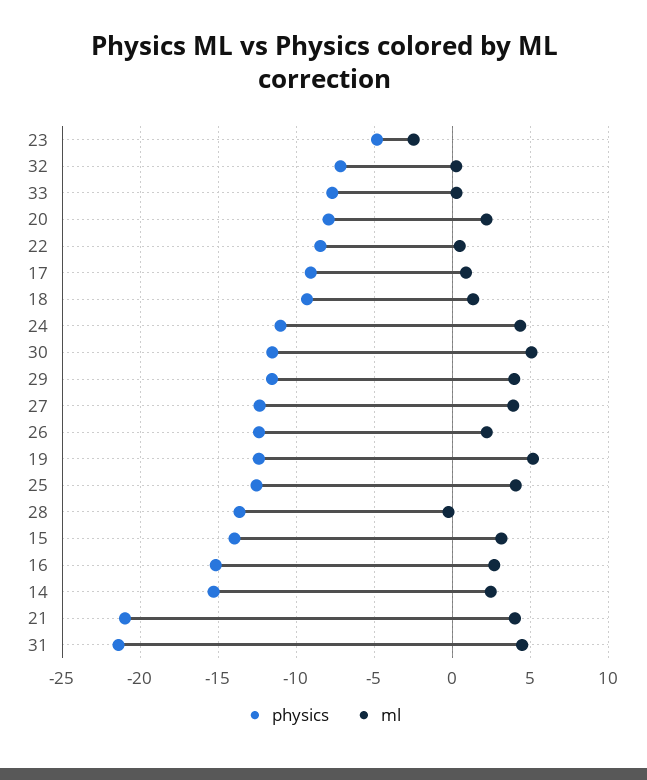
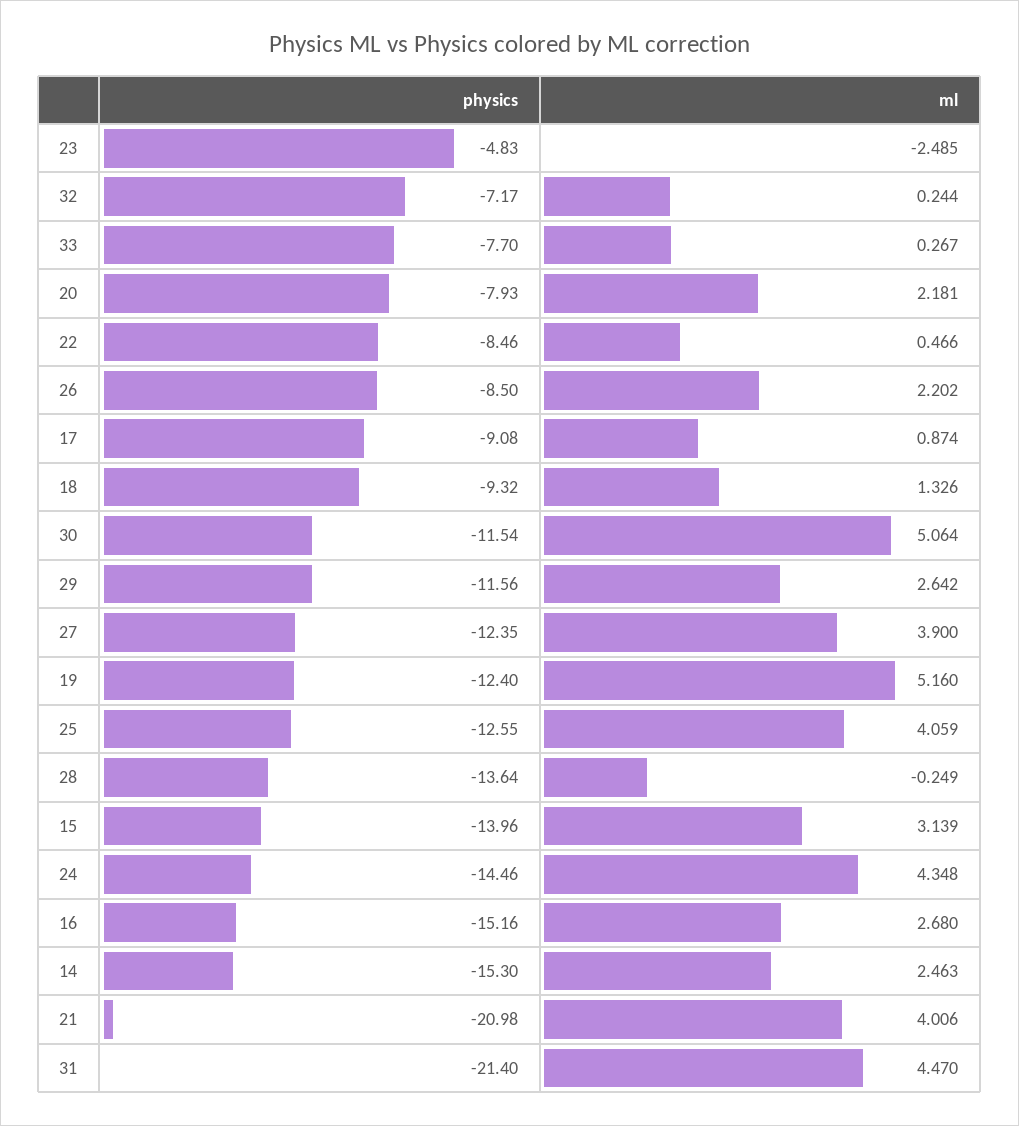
physics, 24: -11 -> -14.46
ml, 29: 4 -> 2.642
physics, 26: -12.5 -> -8.5

